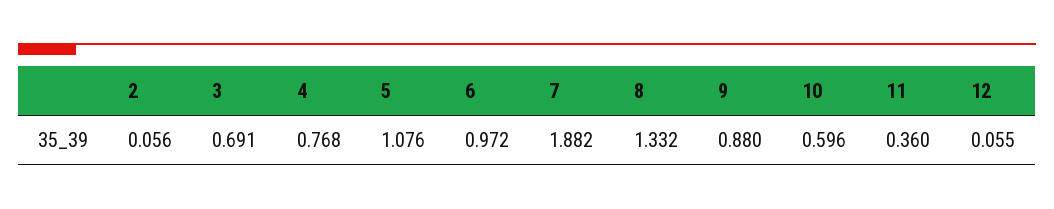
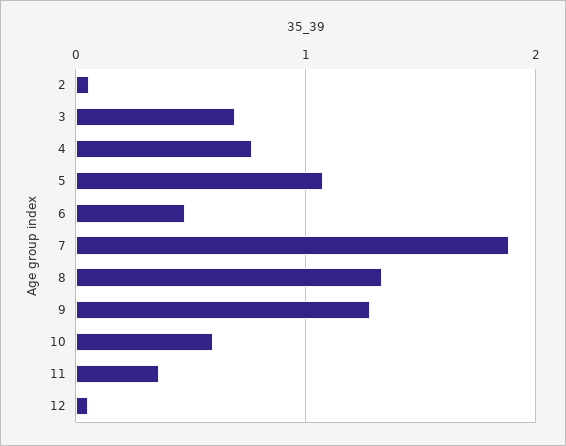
6: 0.972 -> 0.5
9: 0.88 -> 1.3

